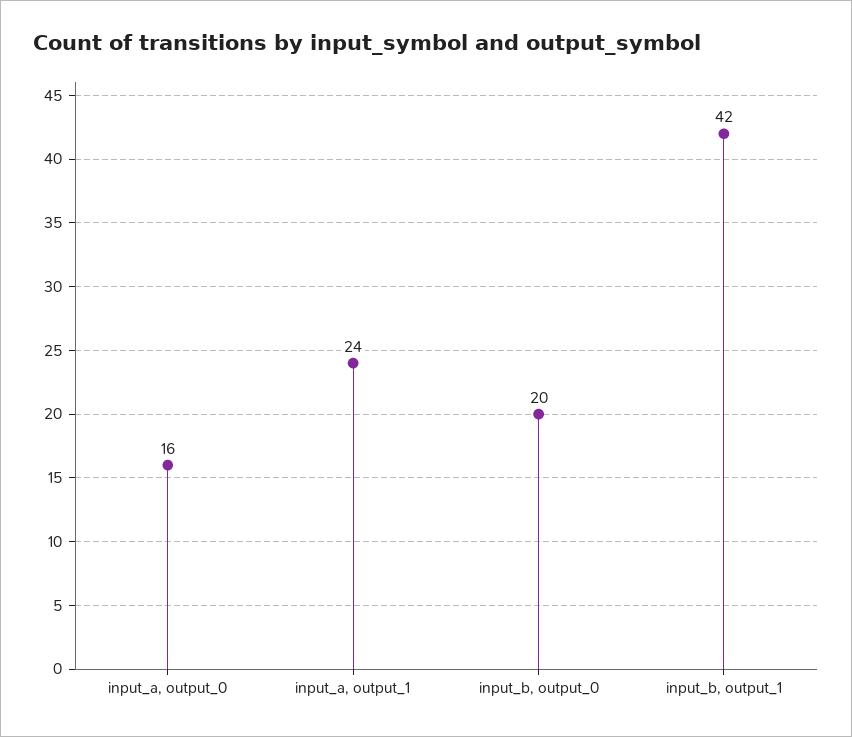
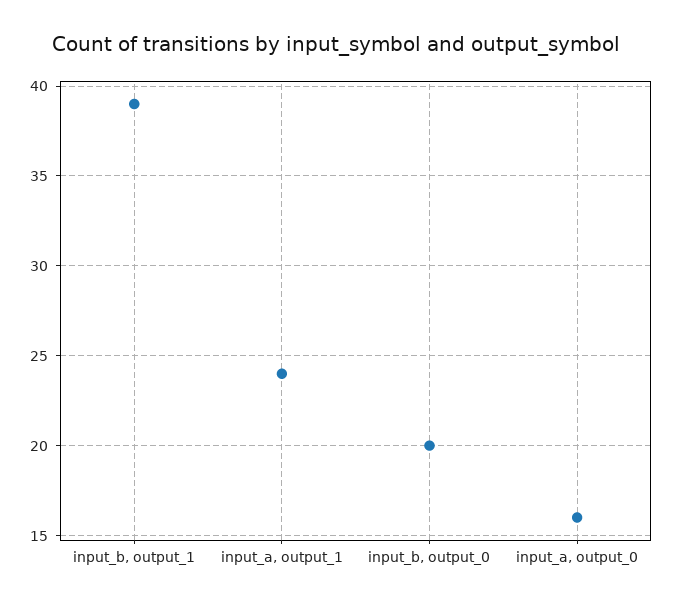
input_b, output_1: 42 -> 39

